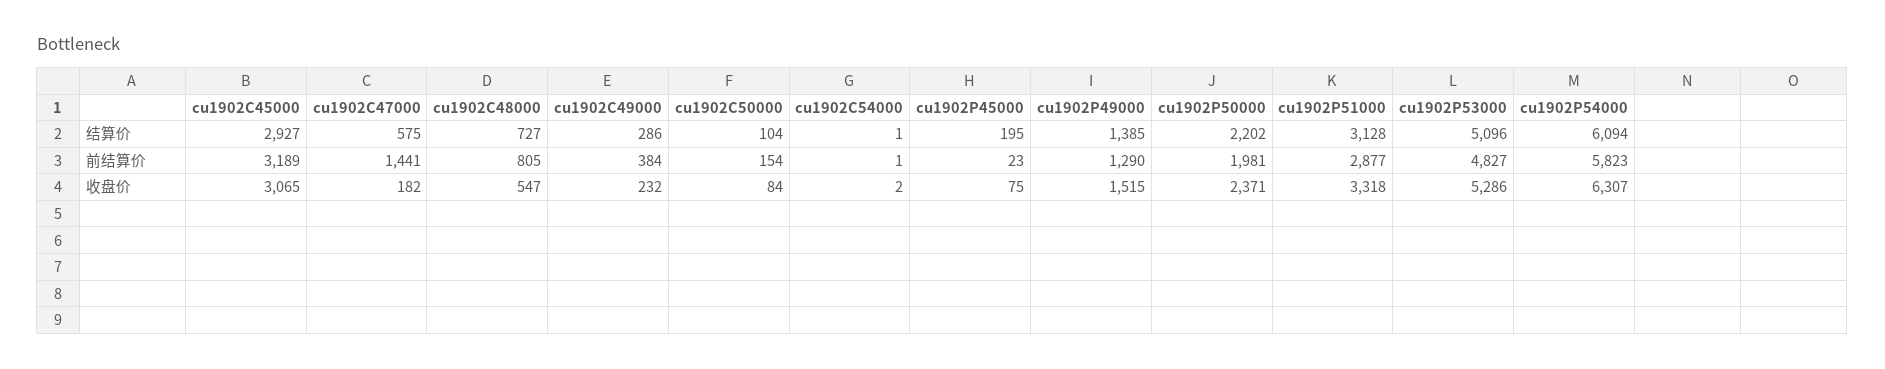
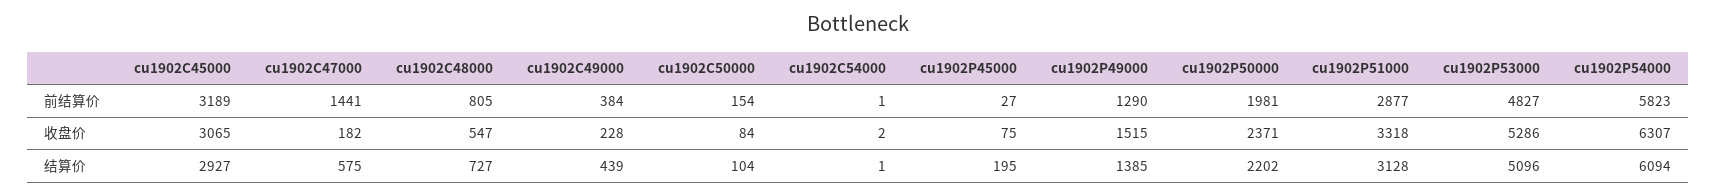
cu1902C49000, 结算价: 286 -> 439
cu1902P45000, 前结算价: 23 -> 27
cu1902C49000, 收盘价: 232 -> 228

